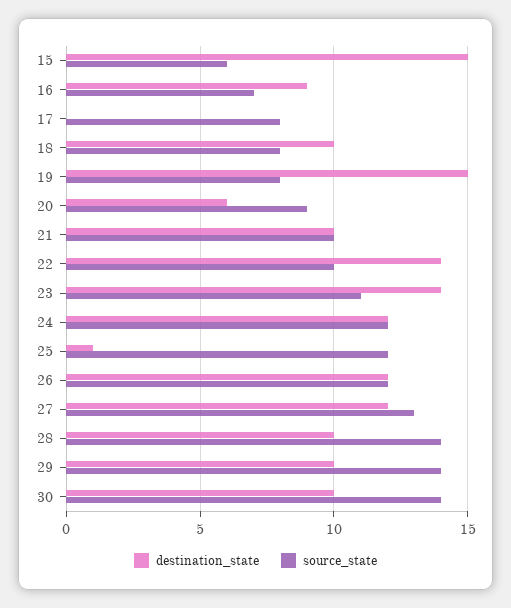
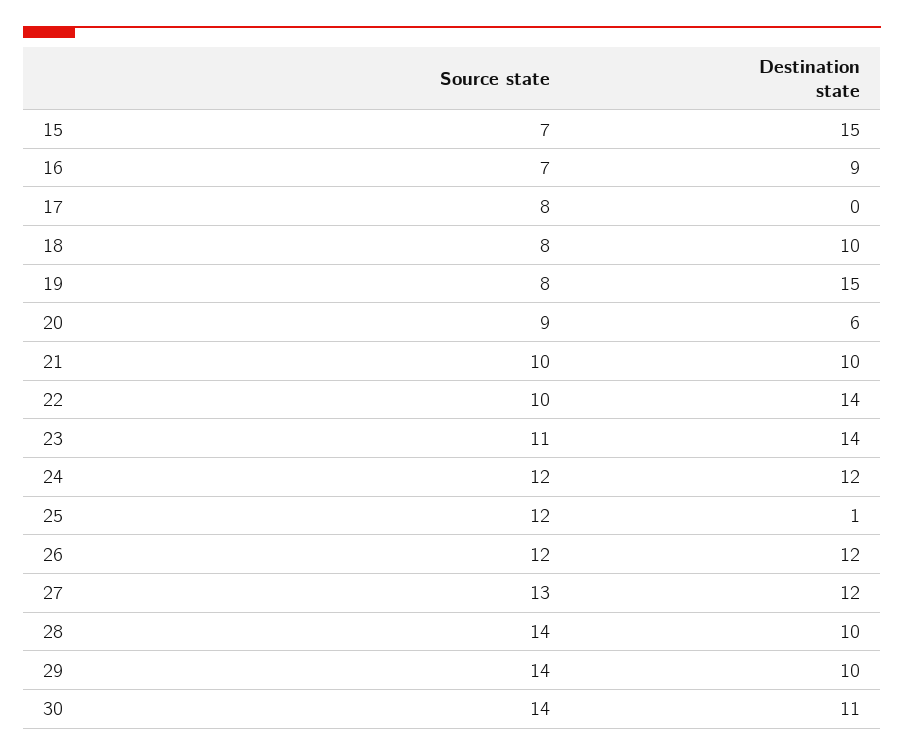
source_state, 15: 6 -> 7
destination_state, 30: 10 -> 11

